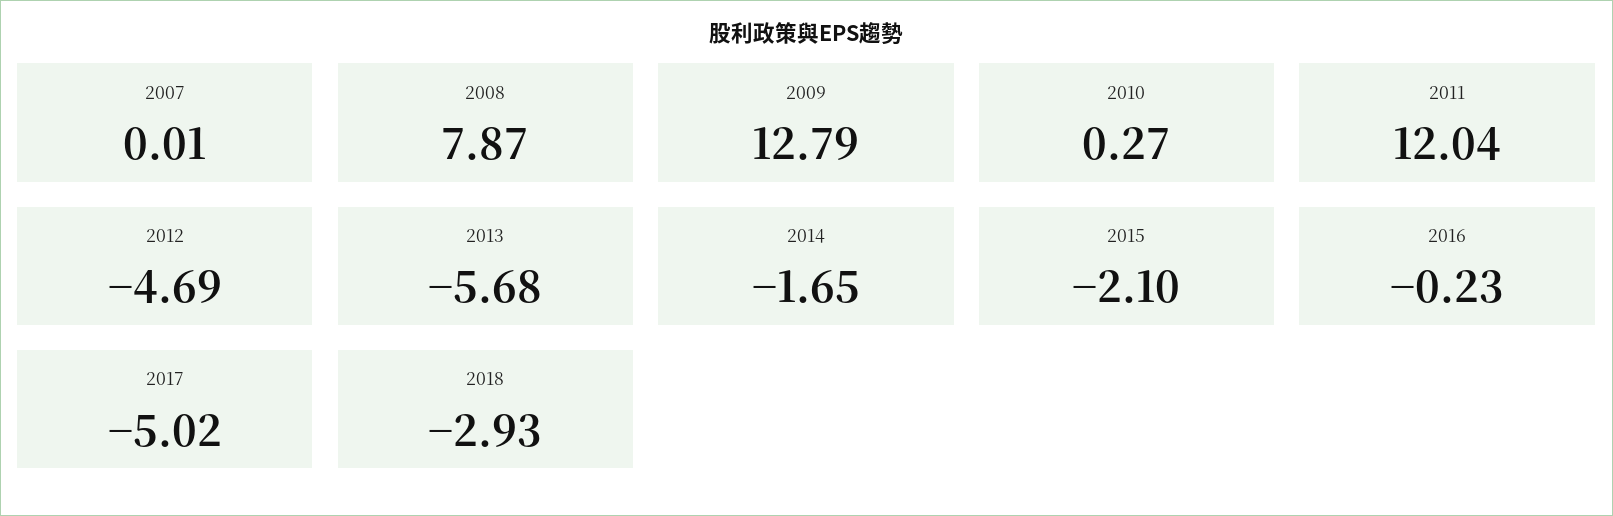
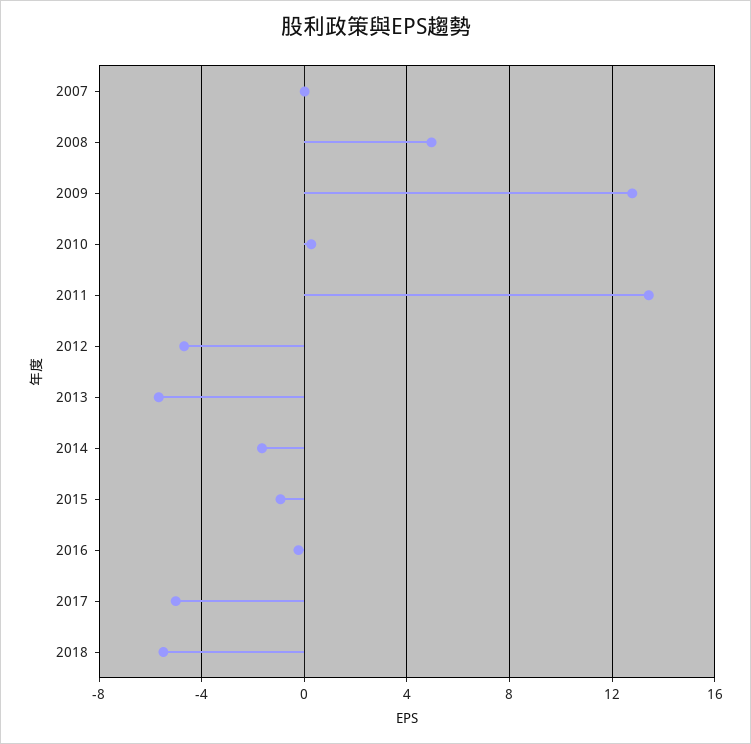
2008: 7.87 -> 5
2011: 12.04 -> 13.5
2015: -2.1 -> -1
2018: -2.93 -> -5.5

